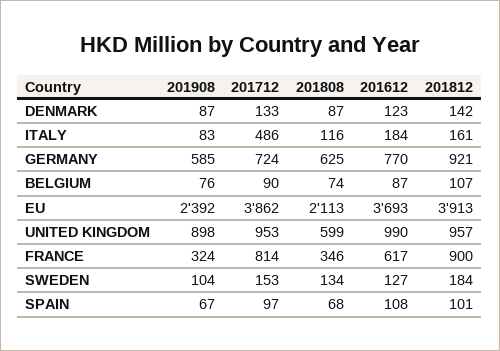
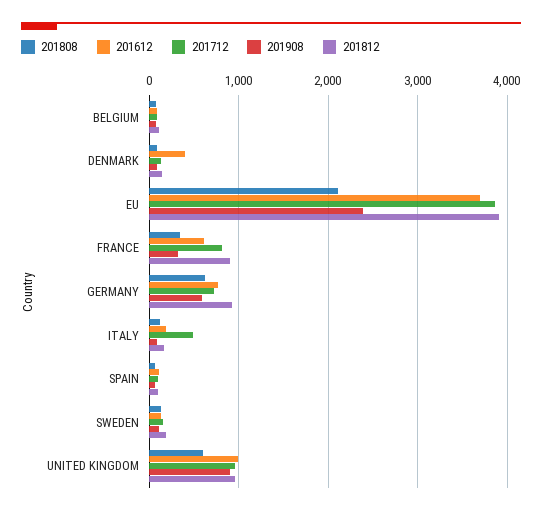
201612, DENMARK: 123 -> 400

